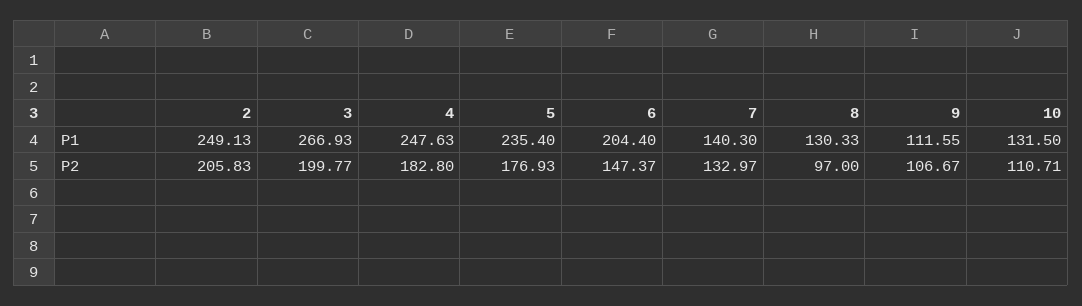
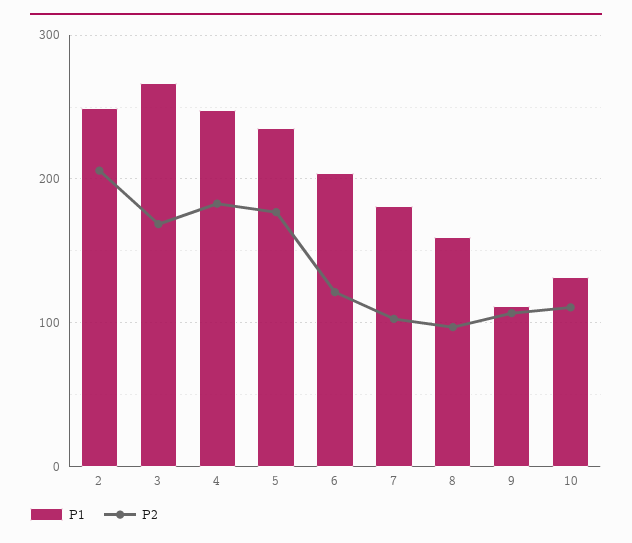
P1, 7: 140.3 -> 180
P1, 8: 130.33 -> 160
P2, 3: 199.77 -> 170
P2, 6: 147.37 -> 120
P2, 7: 132.97 -> 100

